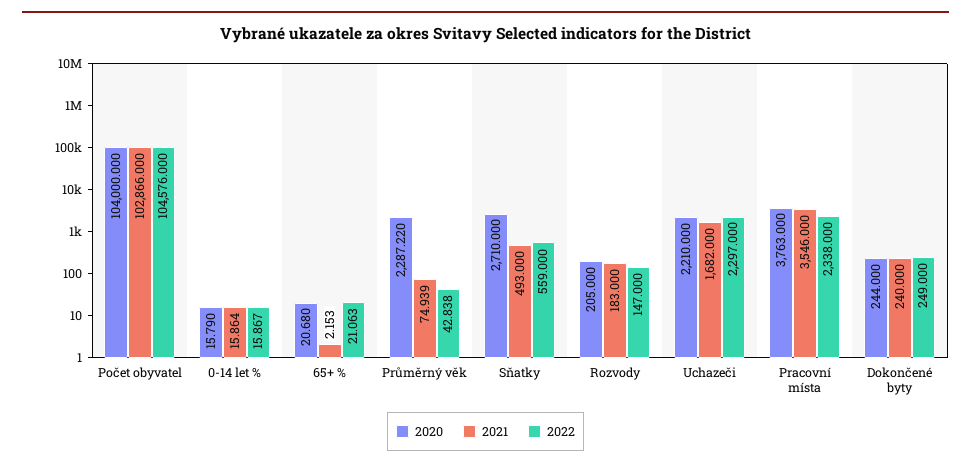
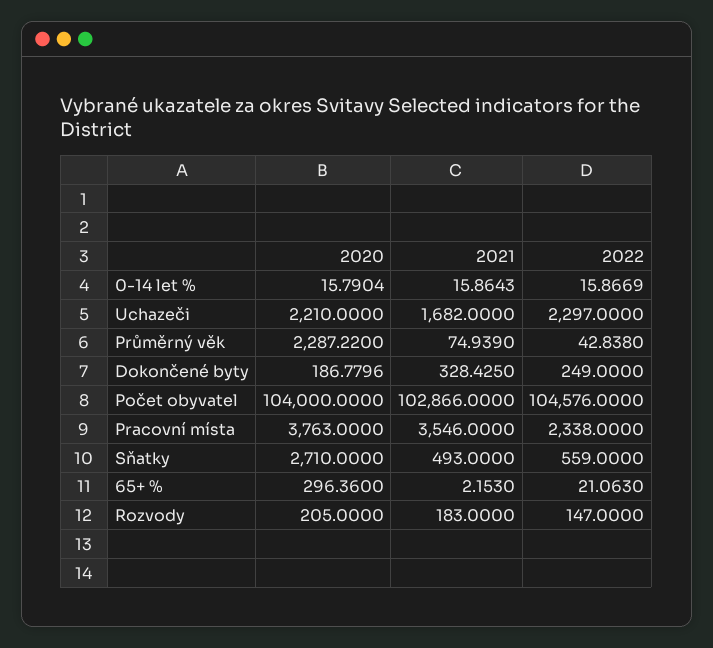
2020, 65+ %: 20.68 -> 296.36
2020, Dokončené byty: 244 -> 186.7796
2021, Dokončené byty: 240 -> 328.425

